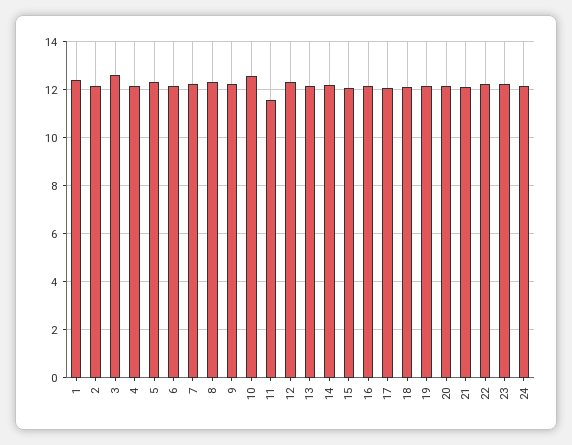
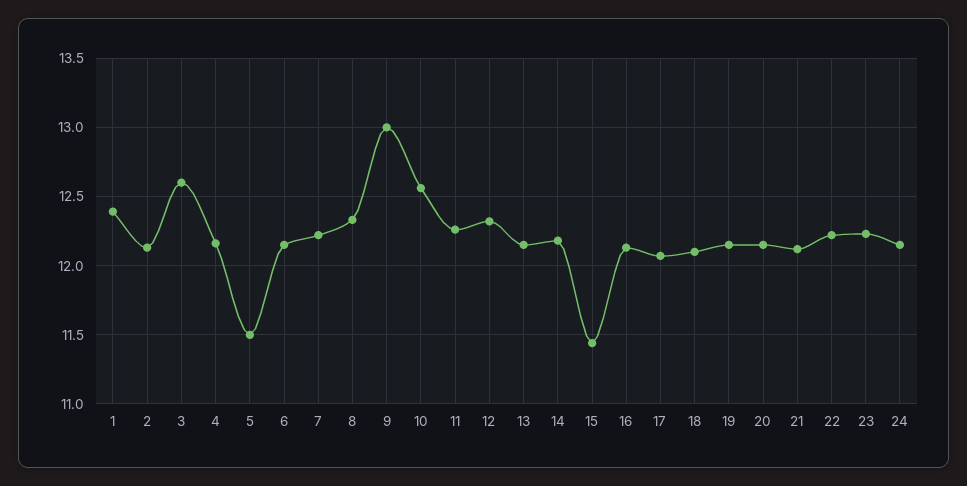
5: 12.25 -> 11.5
9: 12.25 -> 13
11: 11.5 -> 12.25
15: 12 -> 11.45

